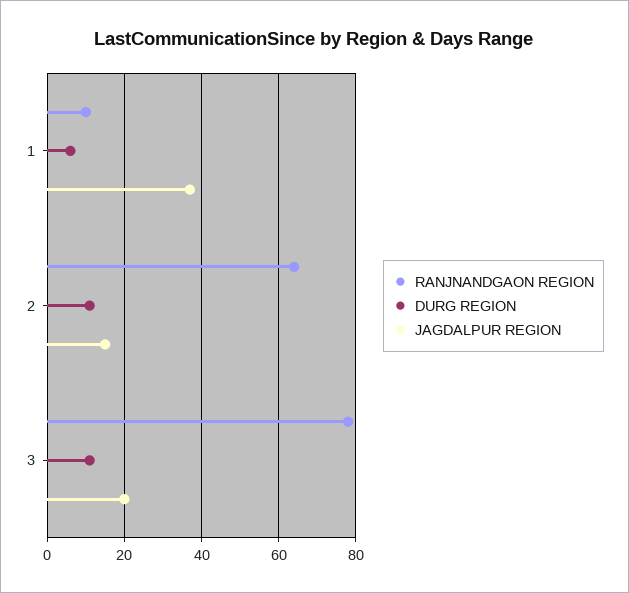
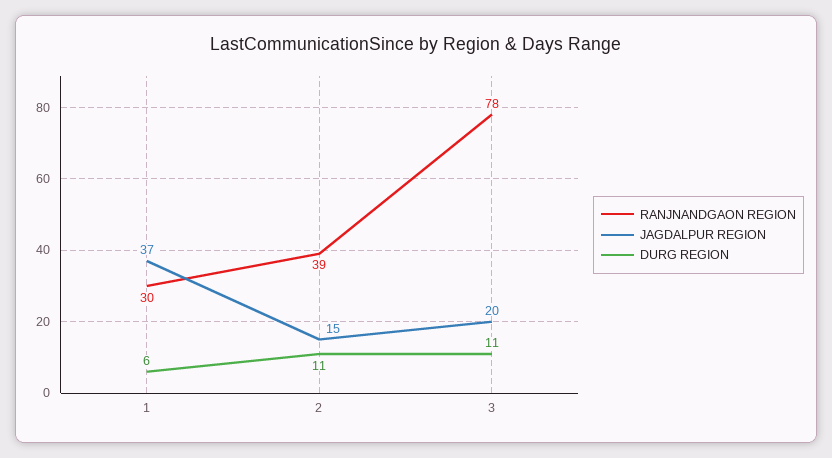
RANJNANDGAON REGION, 1: 10 -> 30
RANJNANDGAON REGION, 2: 65 -> 39

